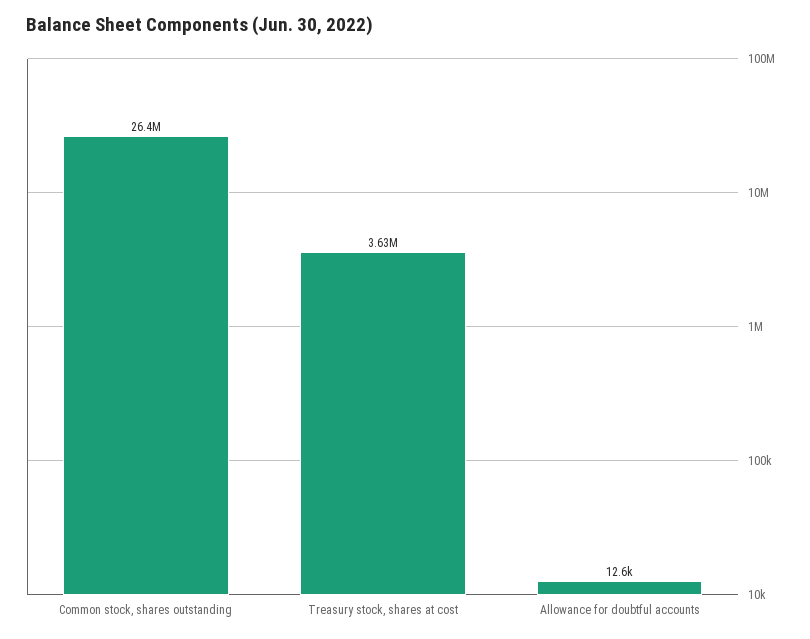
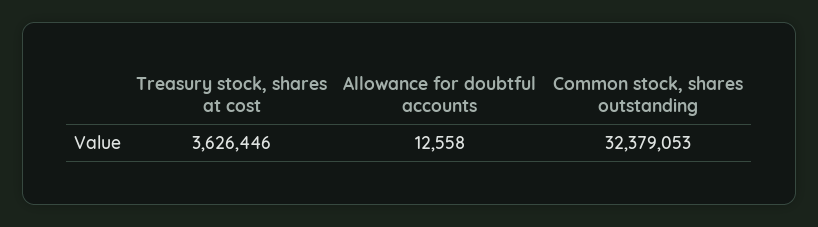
Common stock, shares outstanding: 26400000 -> 32379053

